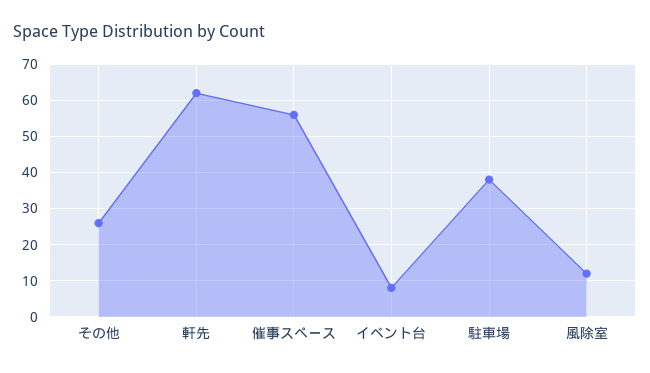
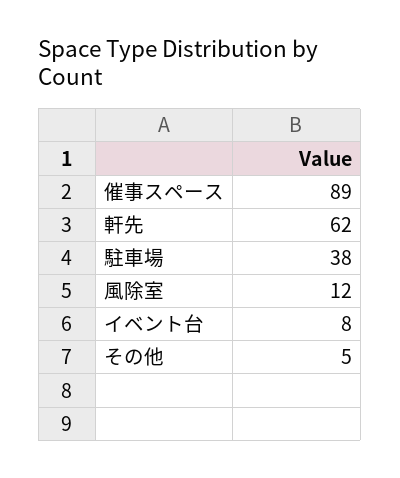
その他: 25 -> 5
催事スペース: 55 -> 89

